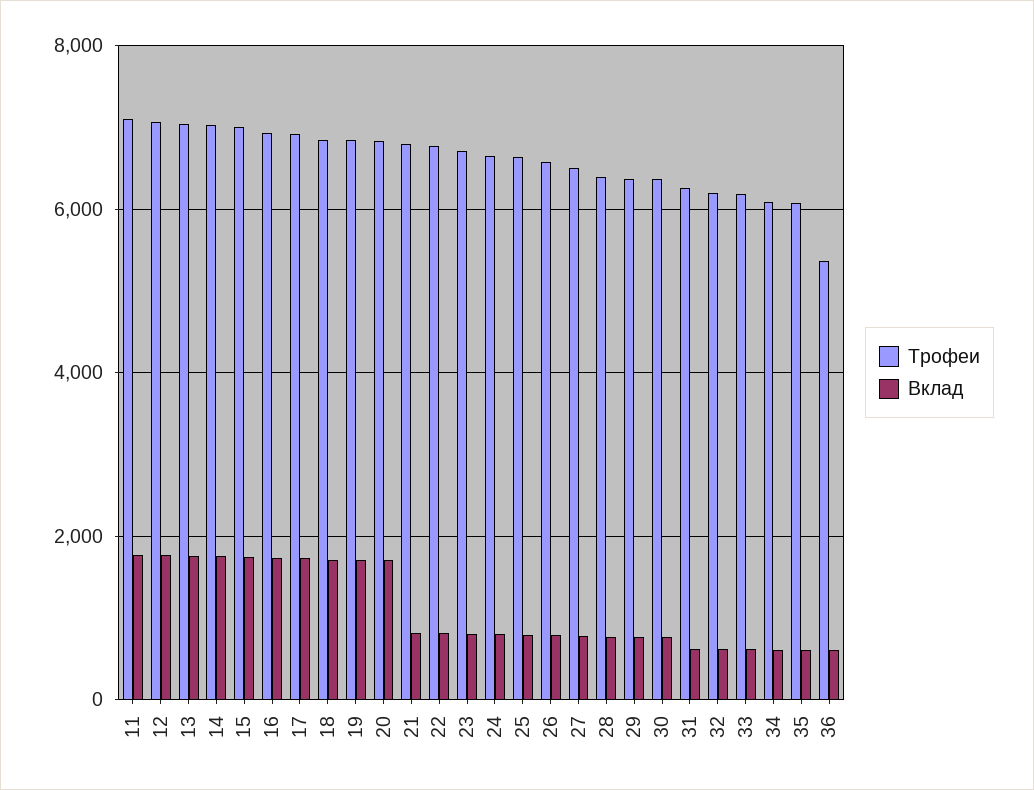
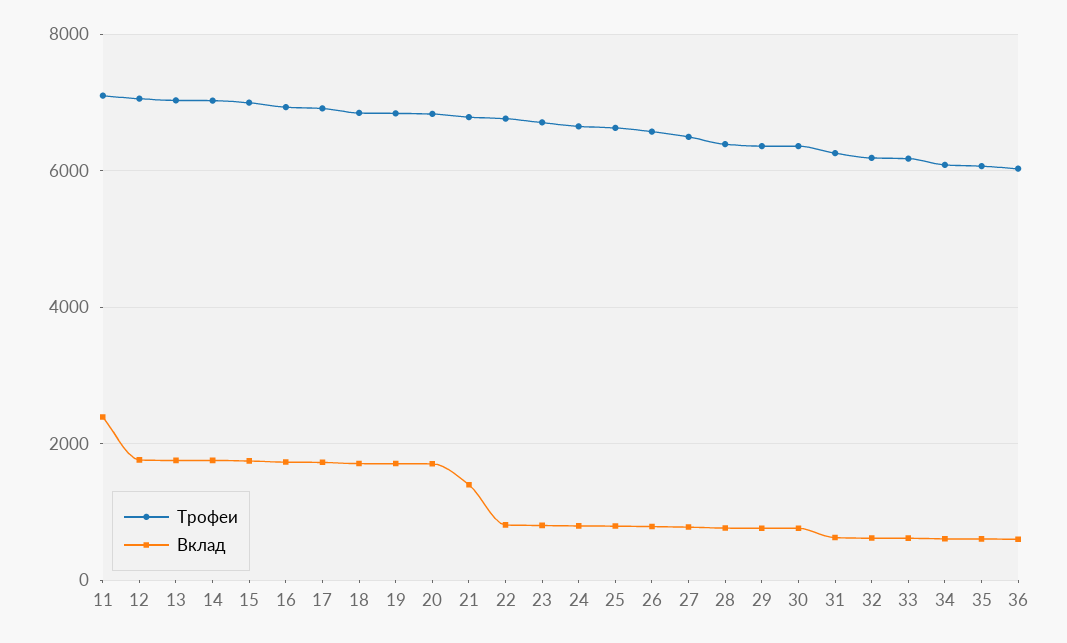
Вклад, 11: 1800 -> 2400
Вклад, 21: 800 -> 1400
Трофеи, 36: 5400 -> 6000

